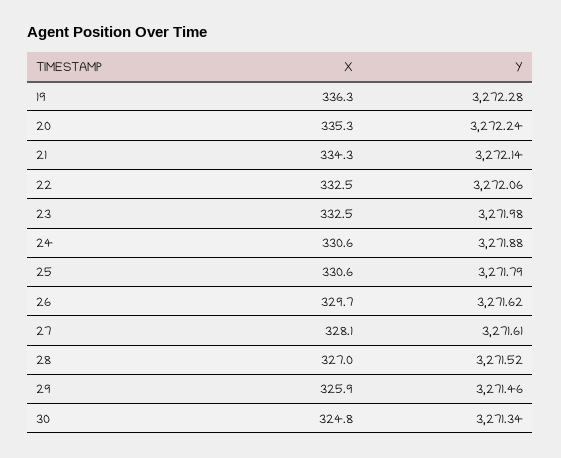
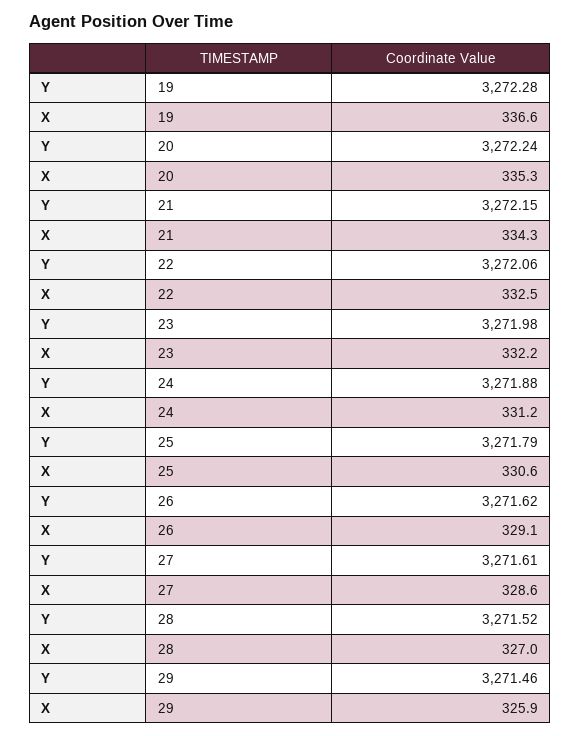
X, 19: 336.3 -> 336.6
Y, 21: 3272.14 -> 3272.15
X, 23: 332.5 -> 332.2
X, 24: 330.6 -> 331.2
X, 26: 329.7 -> 329.1
X, 27: 328.1 -> 328.6
X, 30: 324.8 -> none
Y, 30: 3271.34 -> none

